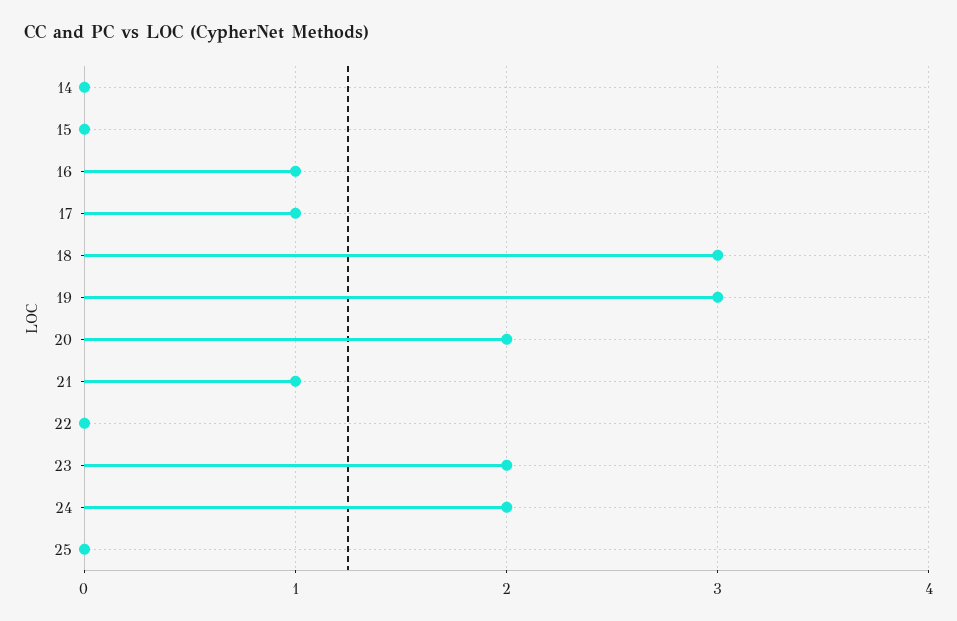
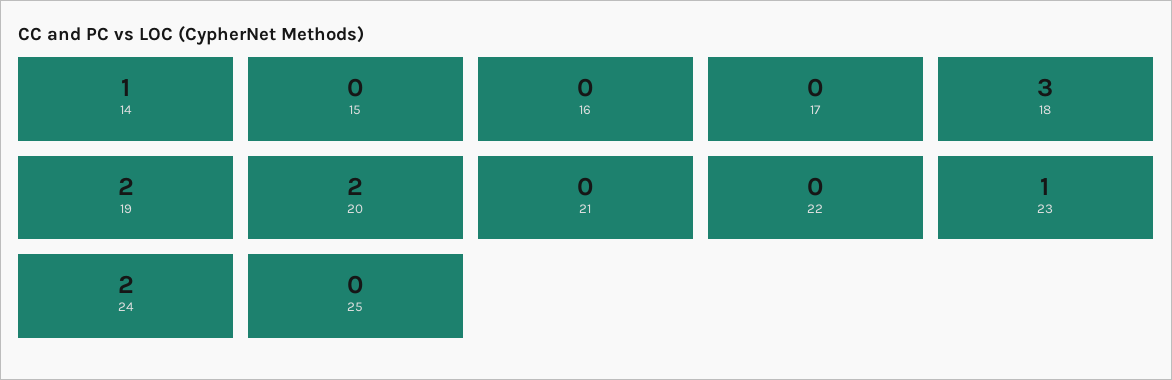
14: 0 -> 1
16: 1 -> 0
17: 1 -> 0
19: 3 -> 2
21: 1 -> 0
23: 2 -> 1

